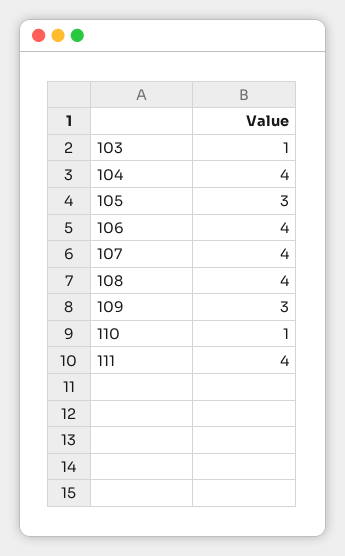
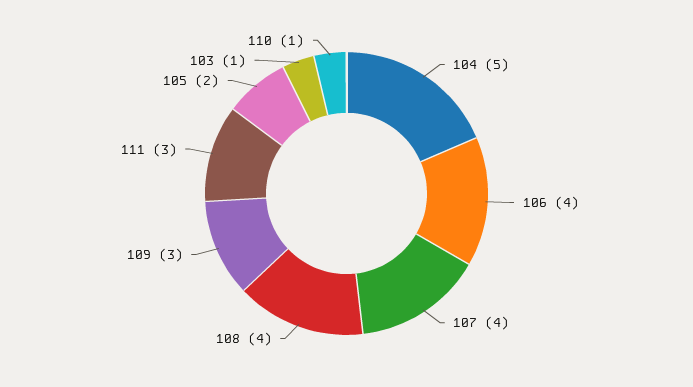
104: 4 -> 5
105: 3 -> 2
111: 4 -> 3

